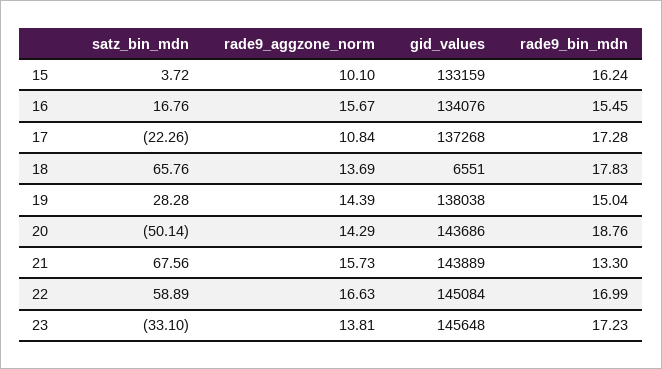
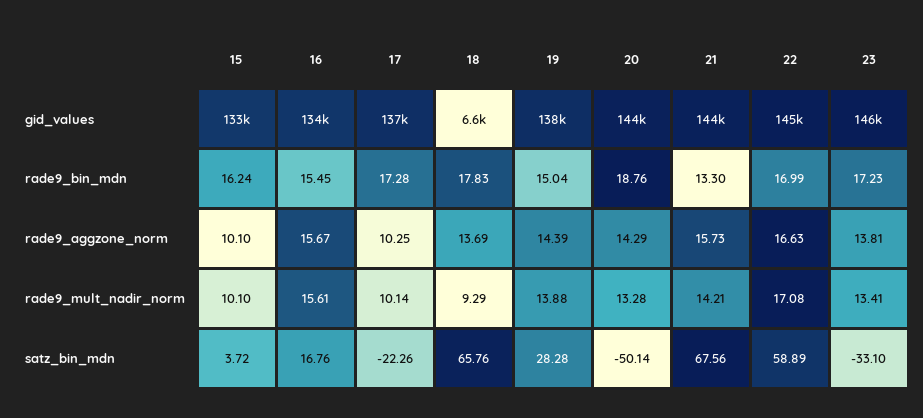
rade9_aggzone_norm, 17: 10.84 -> 10.25
rade9_mult_nadir_norm, 15: none -> 10.1
rade9_mult_nadir_norm, 16: none -> 15.61
rade9_mult_nadir_norm, 17: none -> 10.14
rade9_mult_nadir_norm, 18: none -> 9.29
rade9_mult_nadir_norm, 19: none -> 13.88
rade9_mult_nadir_norm, 20: none -> 13.28
rade9_mult_nadir_norm, 21: none -> 14.21
rade9_mult_nadir_norm, 22: none -> 17.08
rade9_mult_nadir_norm, 23: none -> 13.41

